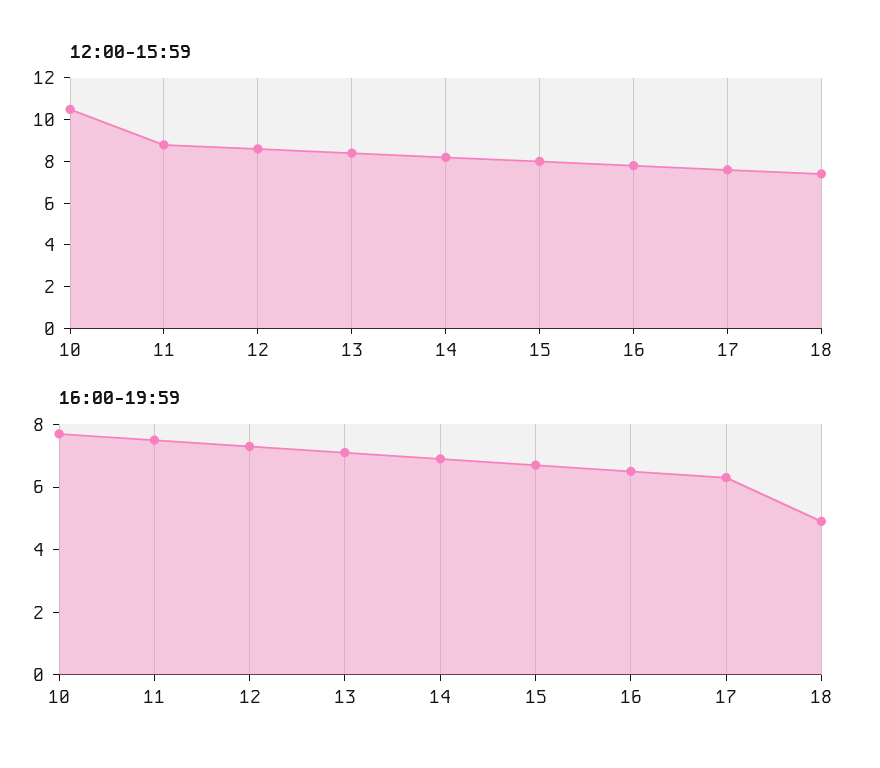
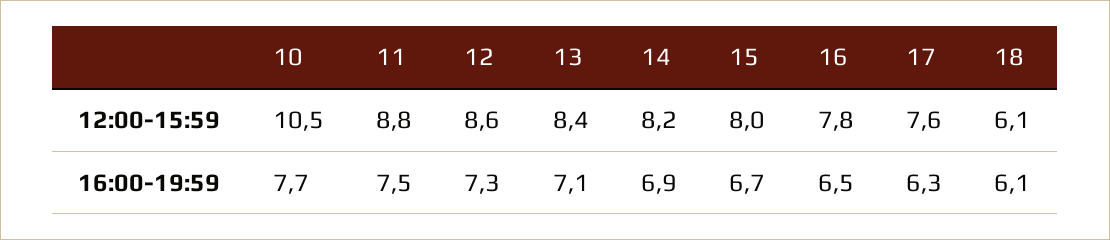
12:00-15:59, 18: 7.5 -> 6.1
16:00-19:59, 18: 5 -> 6.1

